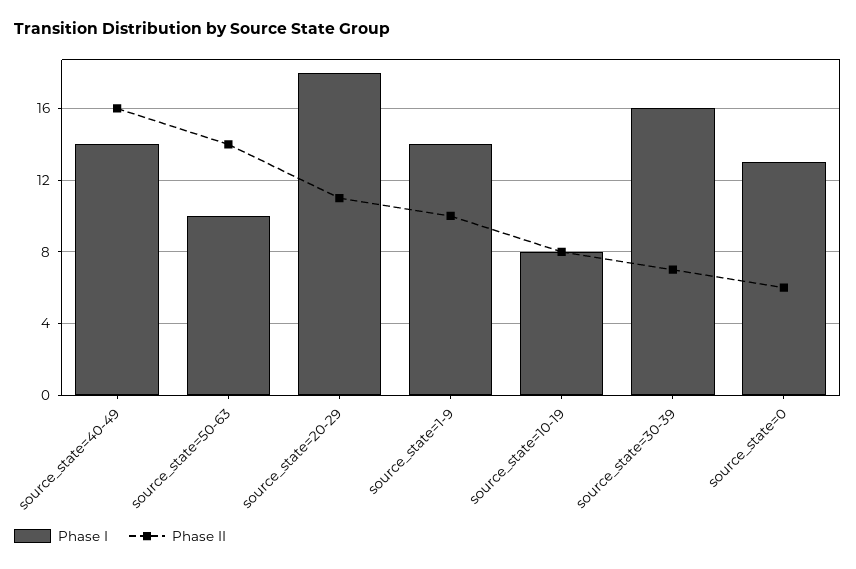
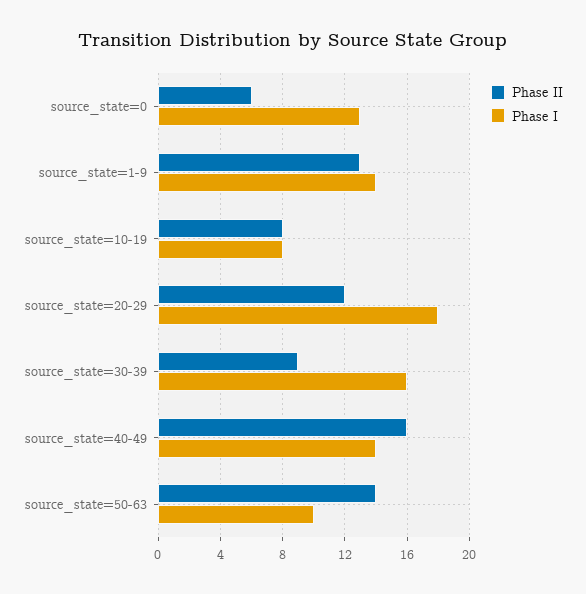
Phase II, source_state=20-29: 11 -> 12
Phase II, source_state=1-9: 10 -> 13
Phase II, source_state=30-39: 7 -> 9

